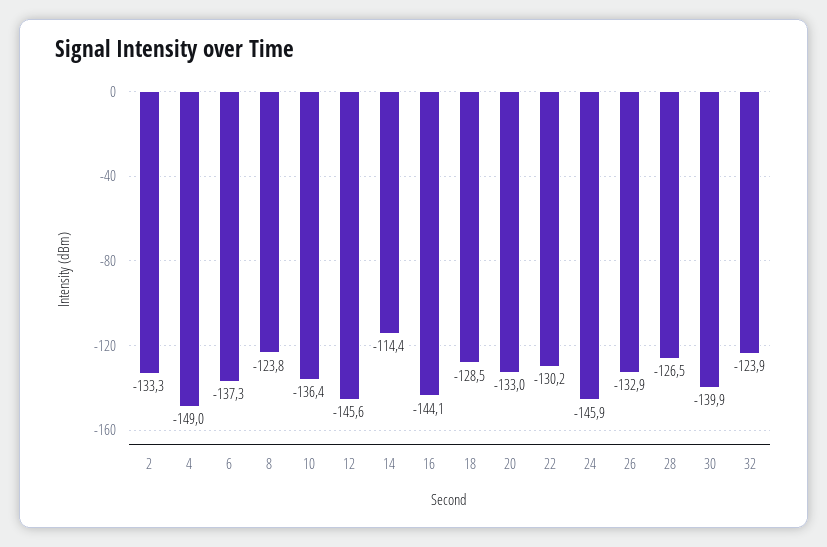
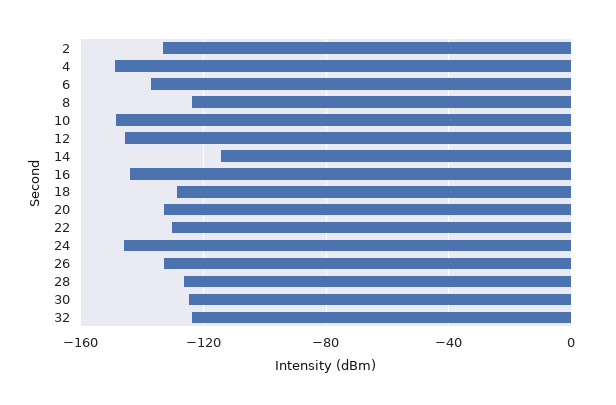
10: -136.4 -> -150
30: -139.9 -> -125

